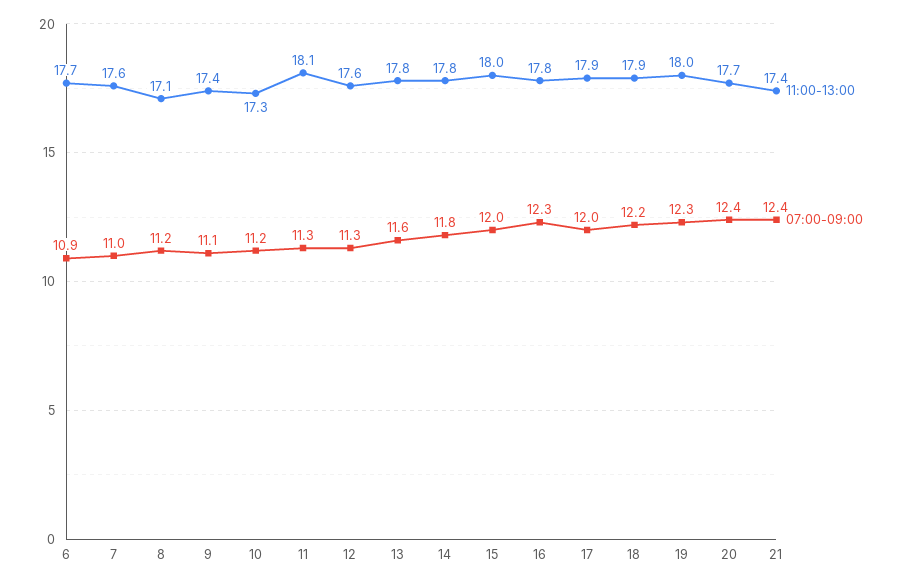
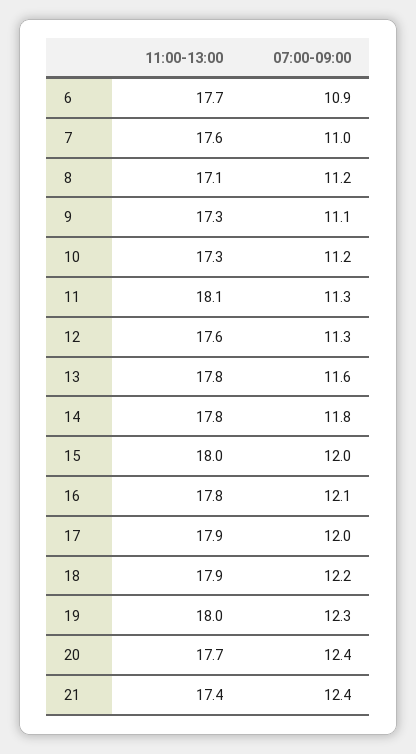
11:00-13:00, 9: 17.4 -> 17.3
07:00-09:00, 16: 12.3 -> 12.1

